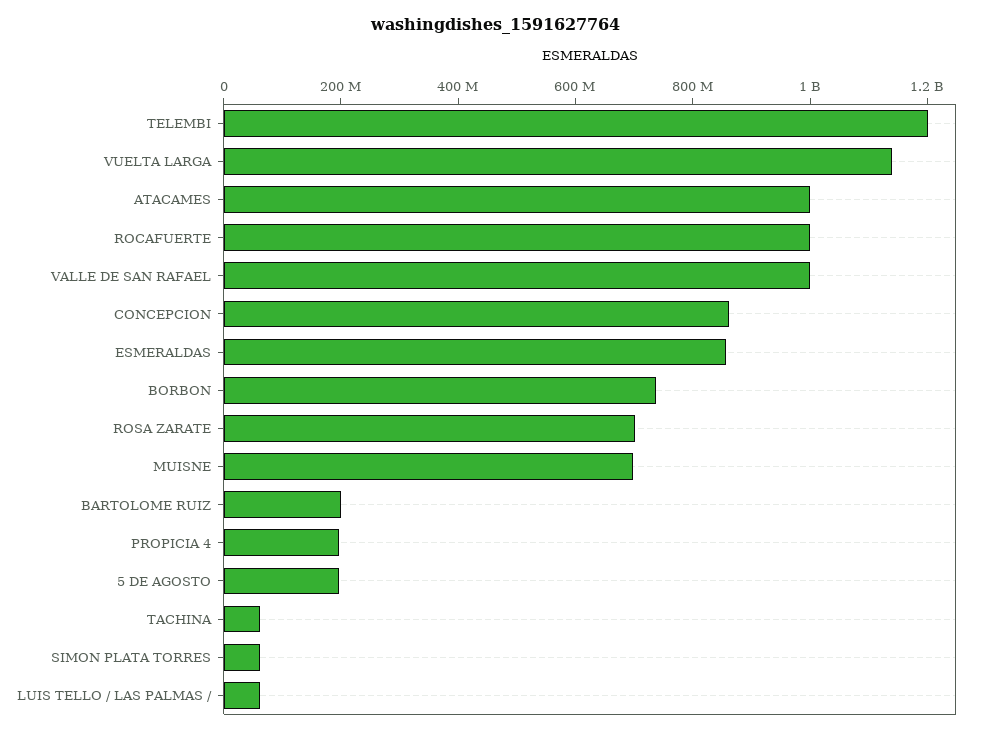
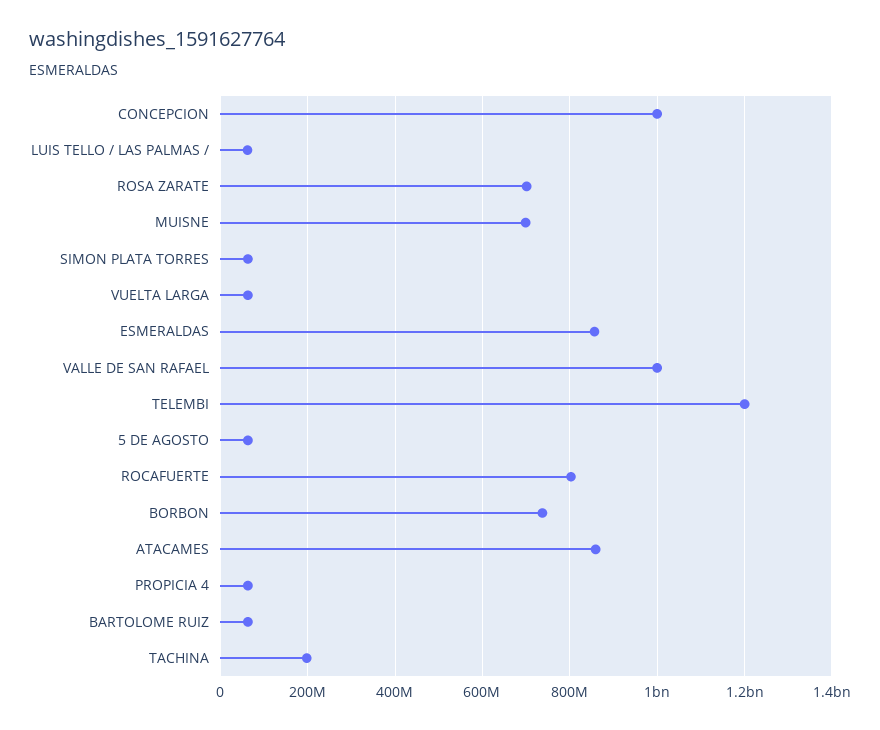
VUELTA LARGA: 1150000000 -> 60000000
ATACAMES: 1000000000 -> 860000000
ROCAFUERTE: 1000000000 -> 800000000
CONCEPCION: 850000000 -> 1000000000
BARTOLOME RUIZ: 200000000 -> 60000000
PROPICIA 4: 200000000 -> 60000000
5 DE AGOSTO: 200000000 -> 60000000
TACHINA: 50000000 -> 200000000

